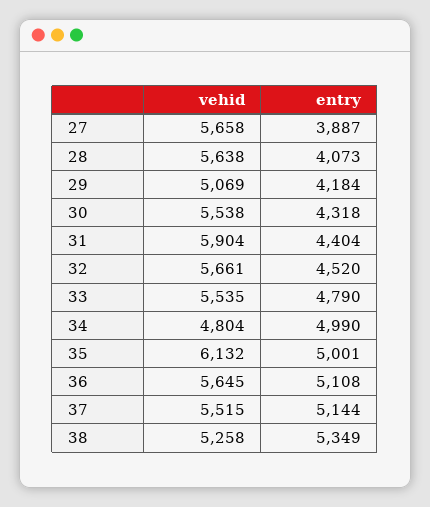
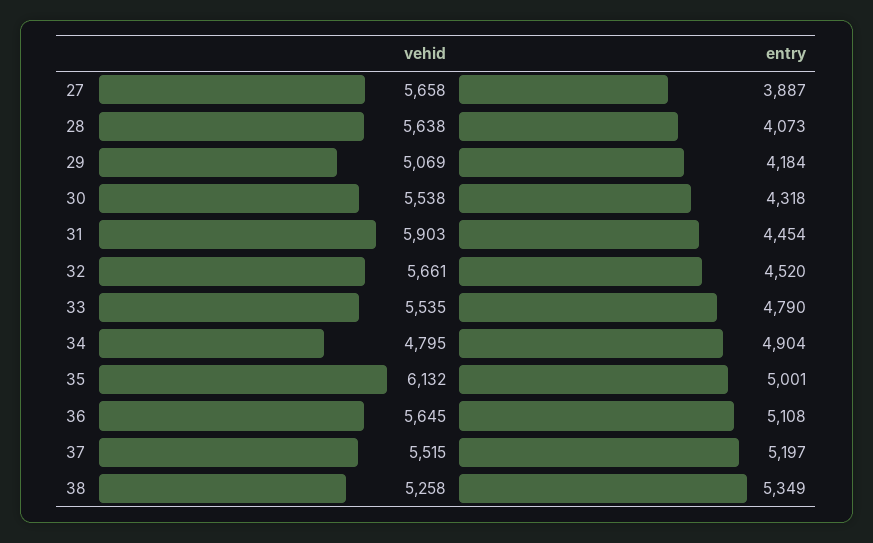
vehid, 31: 5904 -> 5903
entry, 31: 4404 -> 4454
vehid, 34: 4804 -> 4795
entry, 34: 4990 -> 4904
entry, 37: 5144 -> 5197

